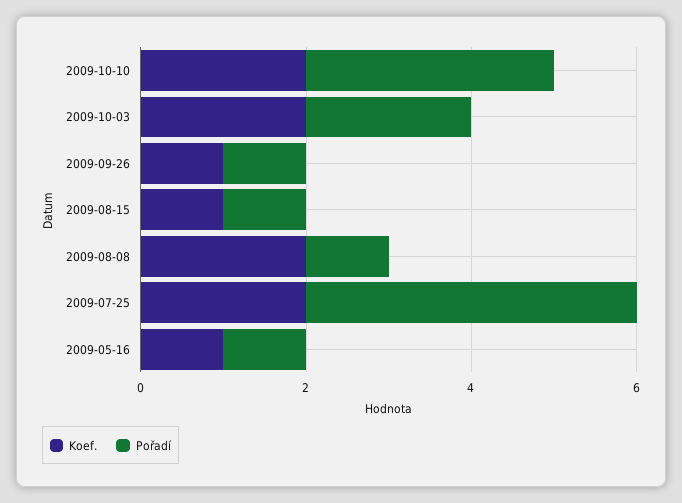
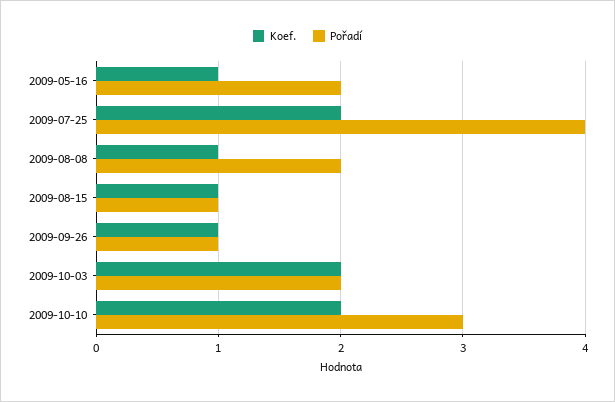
Koef., 2009-08-08: 2 -> 1
Pořadí, 2009-08-08: 1 -> 2
Pořadí, 2009-05-16: 1 -> 2

